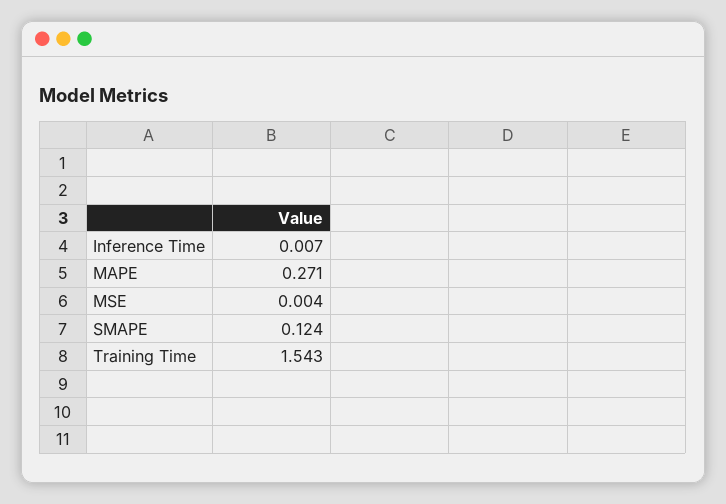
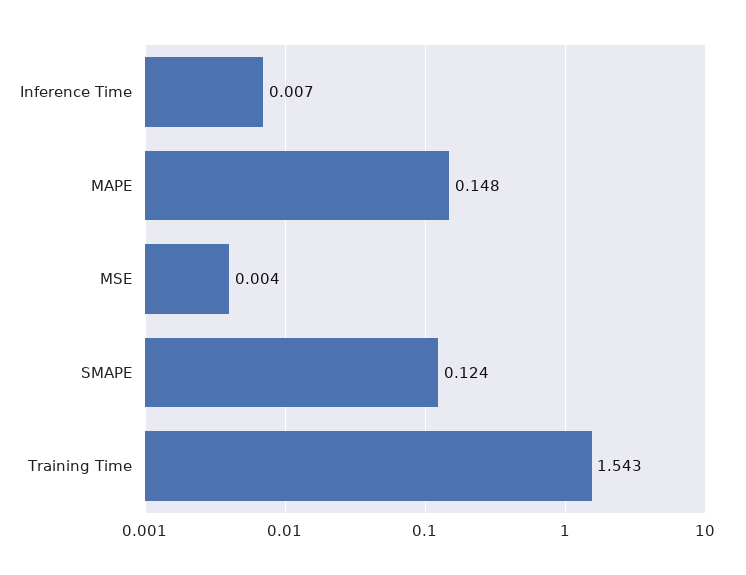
MAPE: 0.271 -> 0.148

